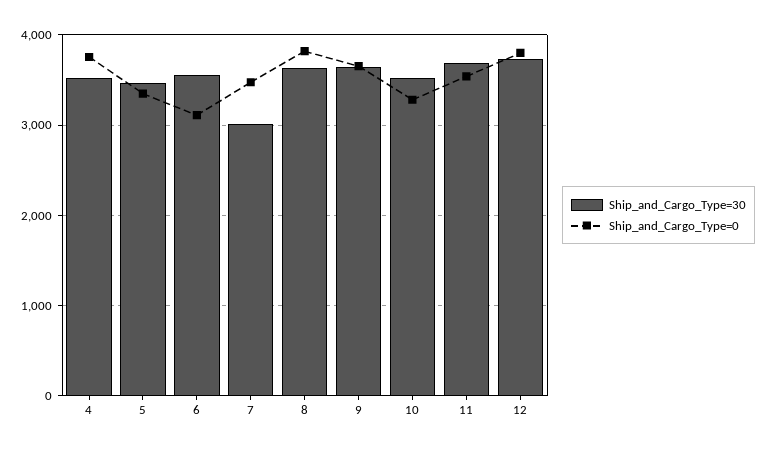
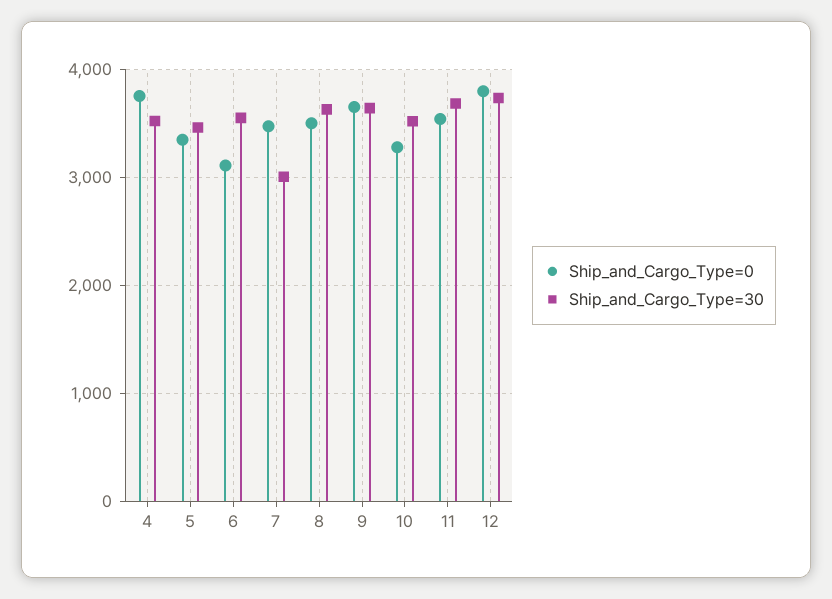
Ship_and_Cargo_Type=0, 8: 3800 -> 3500

